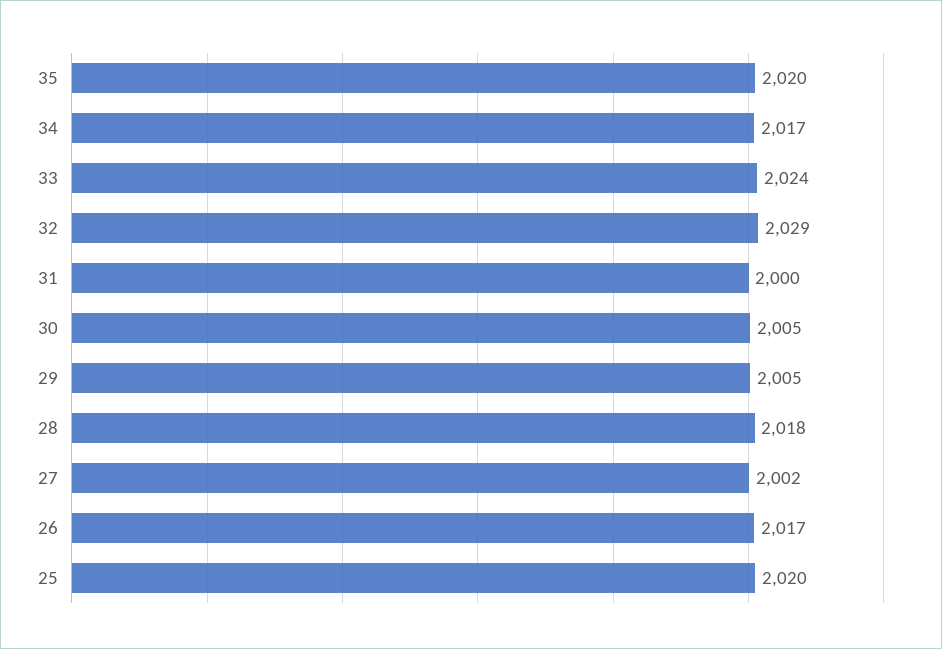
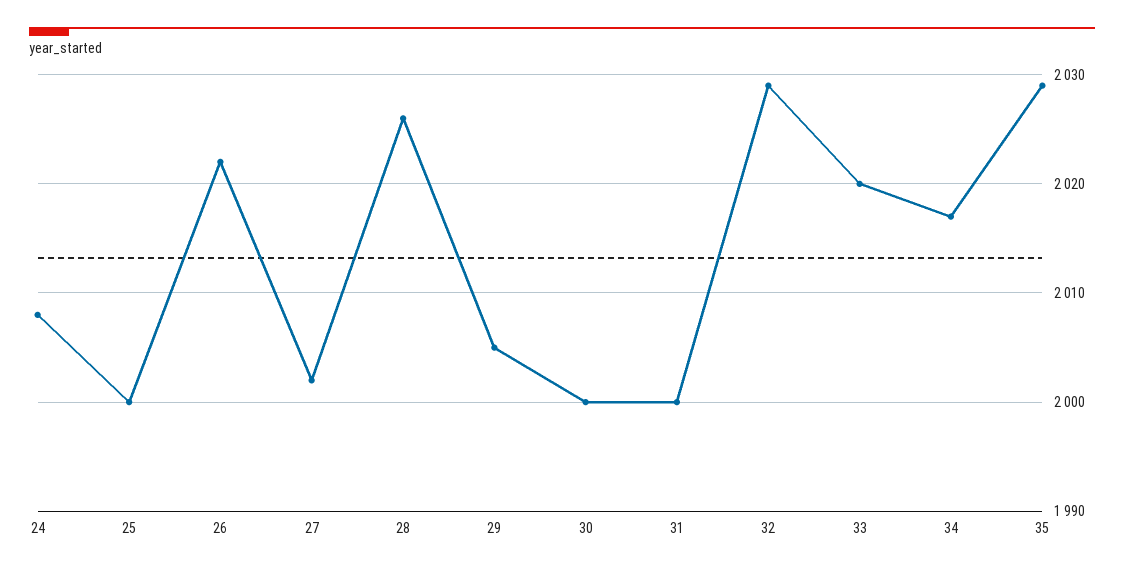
35: 2020 -> 2029
33: 2024 -> 2020
30: 2005 -> 2000
28: 2018 -> 2026
26: 2017 -> 2022
25: 2020 -> 2000
24: none -> 2008

